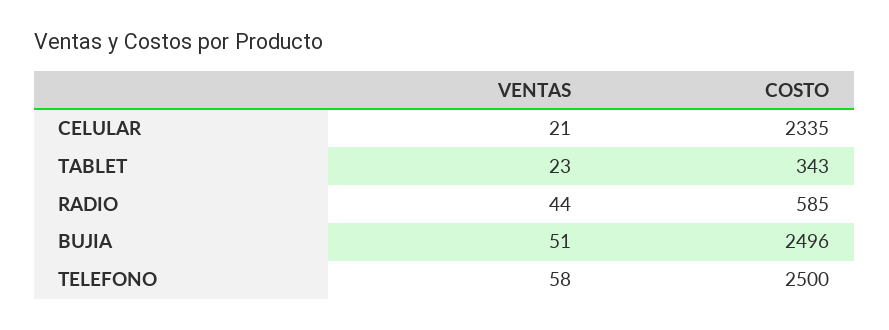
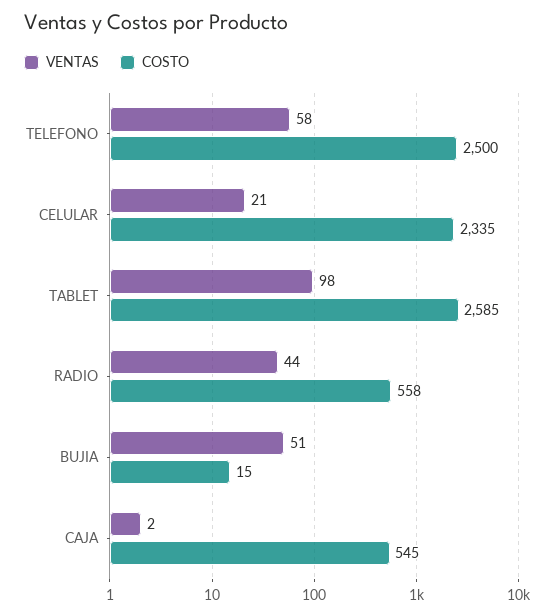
VENTAS, TABLET: 23 -> 98
COSTO, TABLET: 343 -> 2585
COSTO, RADIO: 585 -> 558
COSTO, BUJIA: 2496 -> 15
VENTAS, CAJA: none -> 2
COSTO, CAJA: none -> 545

